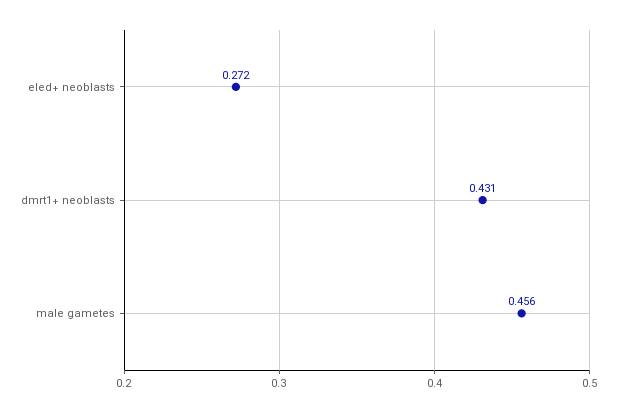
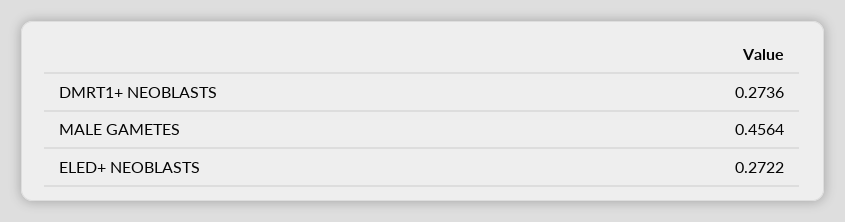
dmrt1+ neoblasts: 0.431 -> 0.2736

